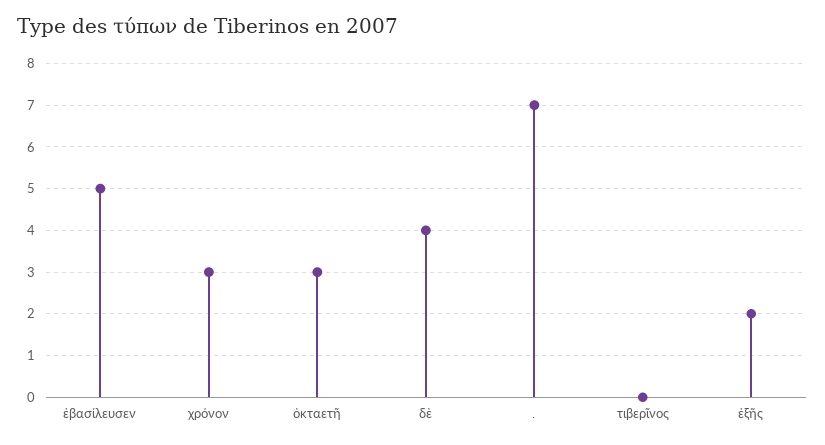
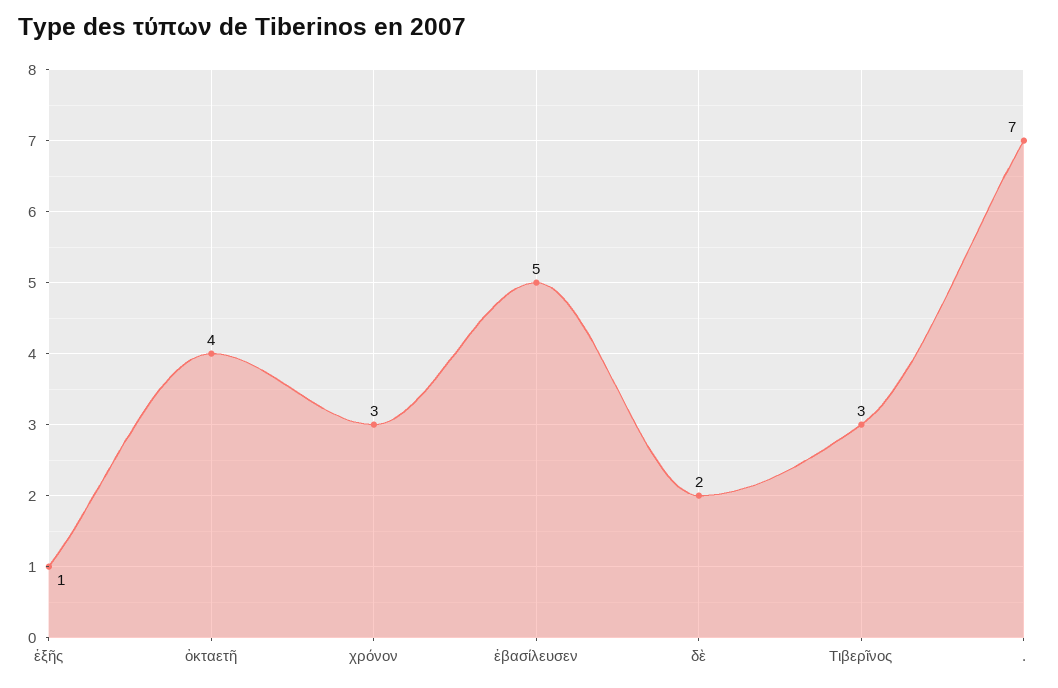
ὀκταετῆ: 3 -> 4
δὲ: 4 -> 2
τιβερῖνος: 0 -> 3
ἑξῆς: 2 -> 1

